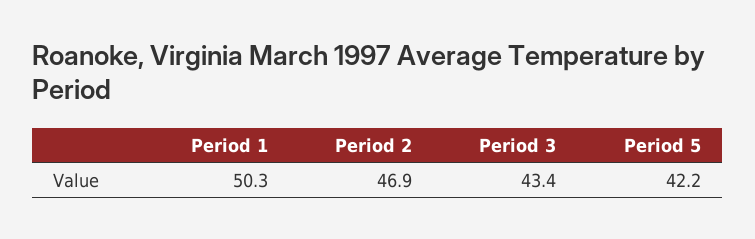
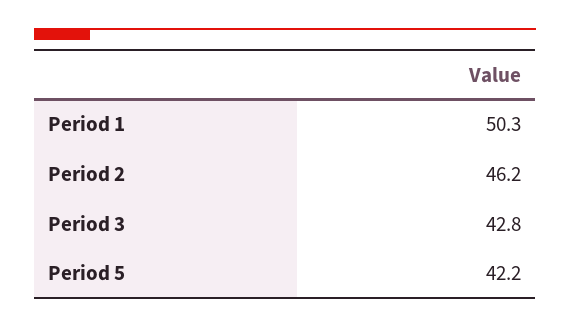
Period 2: 46.9 -> 46.2
Period 3: 43.4 -> 42.8

